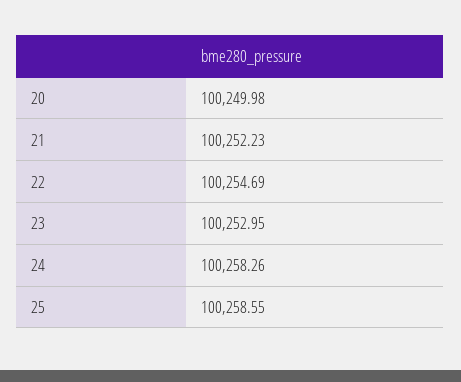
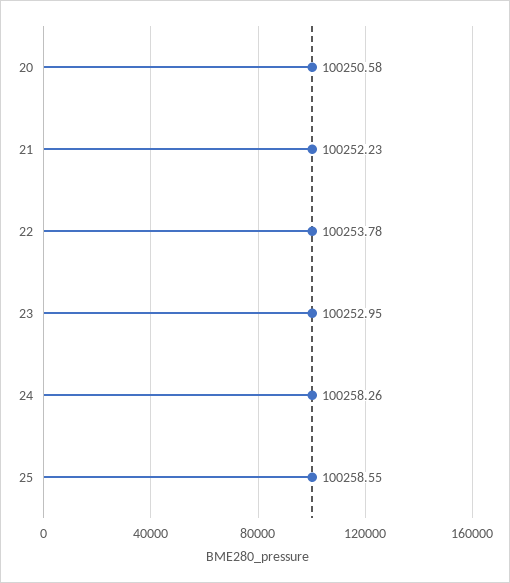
20: 100249.98 -> 100250.58
22: 100254.69 -> 100253.78

